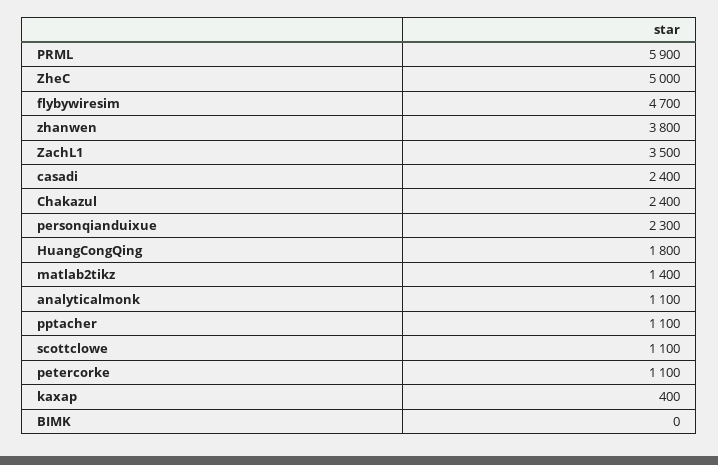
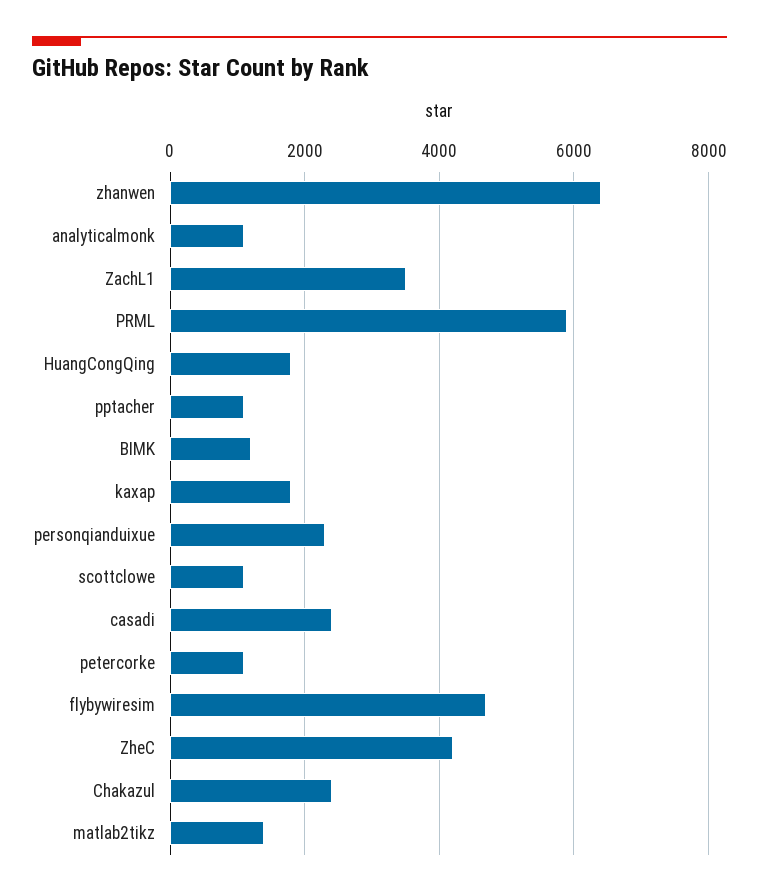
ZheC: 5000 -> 4200
zhanwen: 3800 -> 6400
kaxap: 400 -> 1800
BIMK: 0 -> 1200

